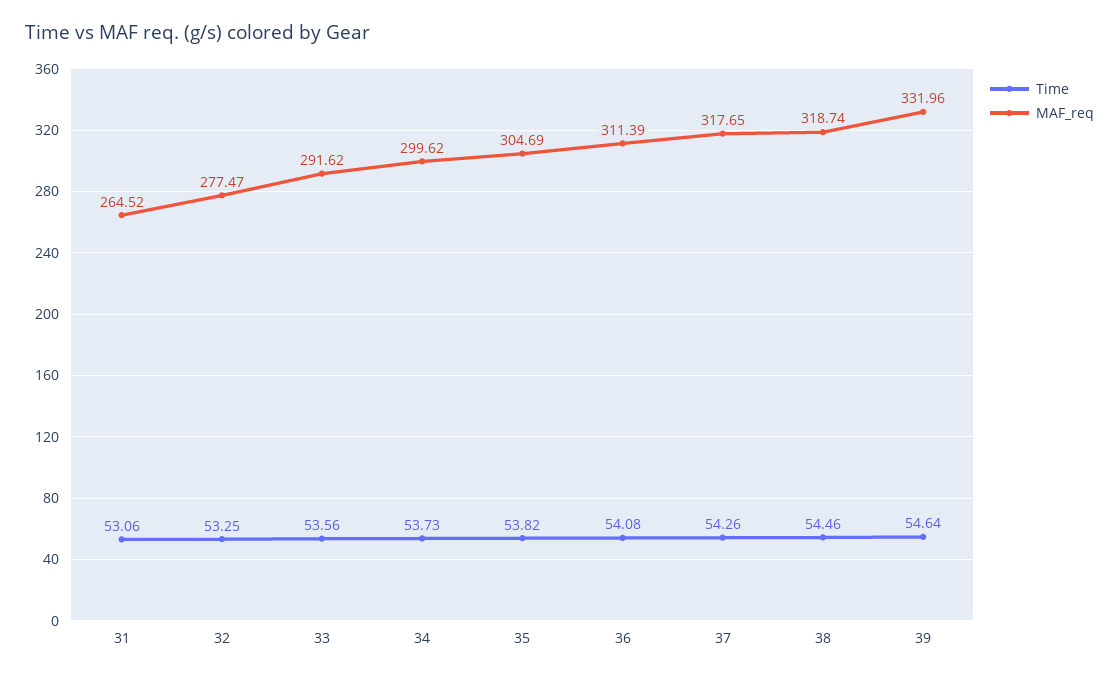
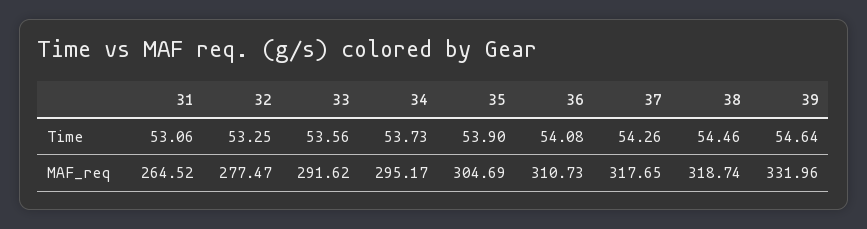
MAF_req, 34: 299.62 -> 295.17
Time, 35: 53.82 -> 53.9
MAF_req, 36: 311.39 -> 310.73

